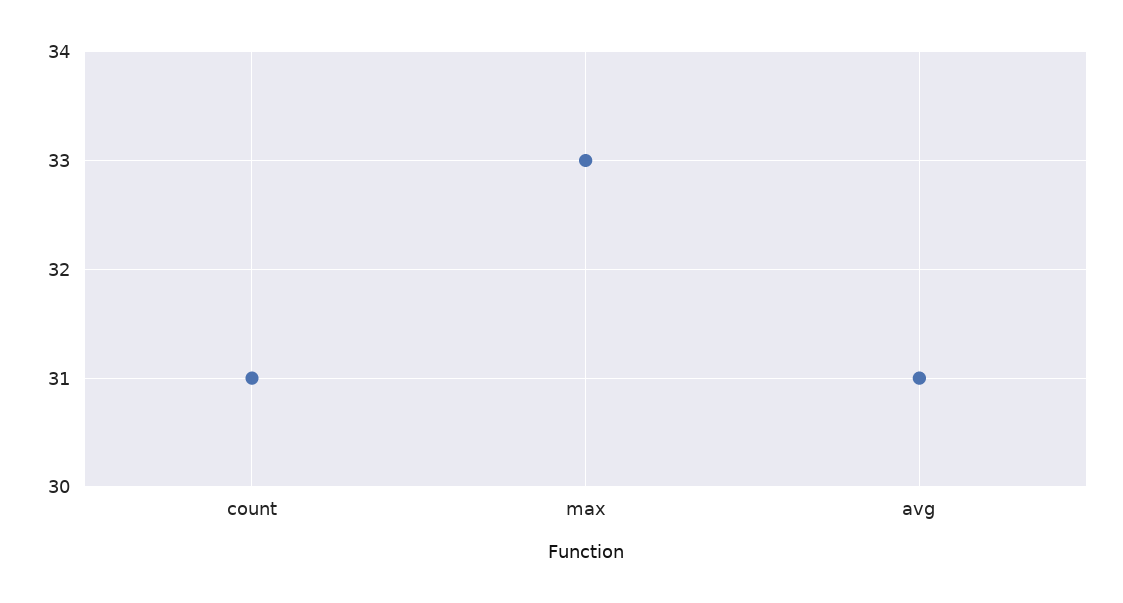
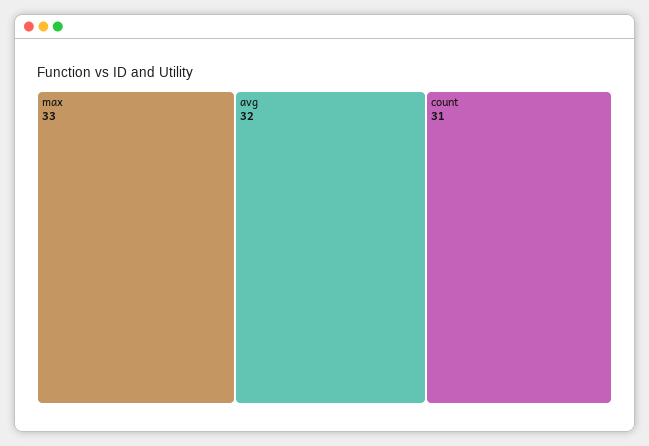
avg: 31 -> 32

